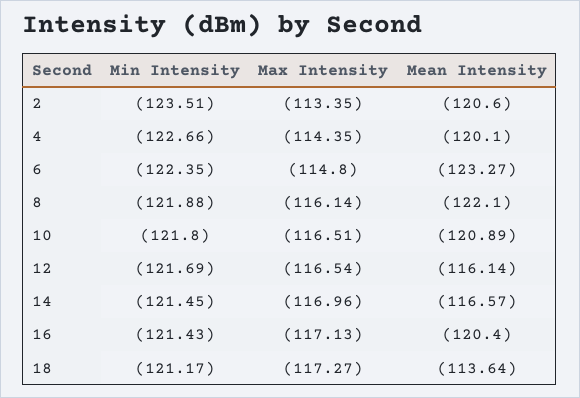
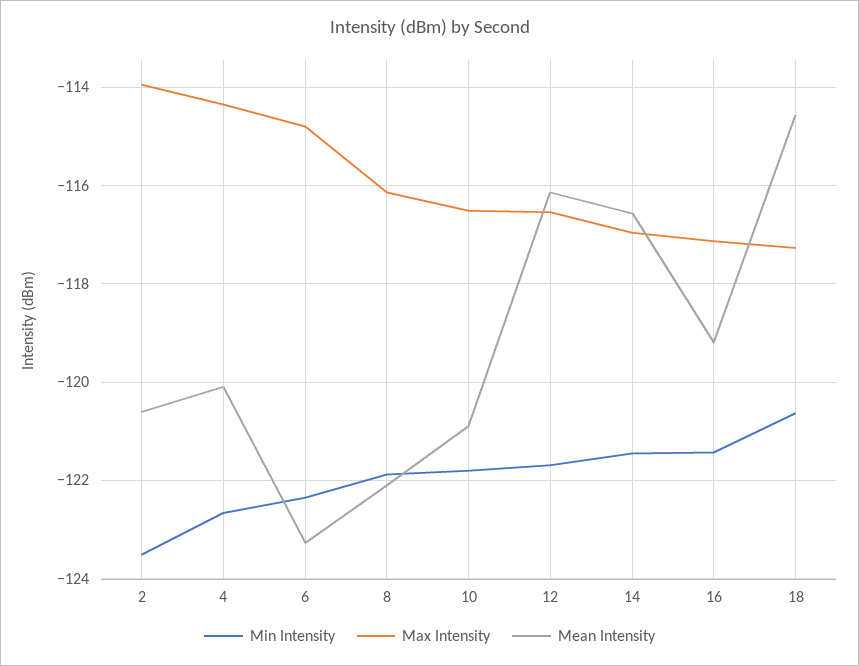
Max Intensity, 2: -113.35 -> -114
Mean Intensity, 16: -120.4 -> -119.2
Min Intensity, 18: -121.17 -> -120.6
Mean Intensity, 18: -113.64 -> -114.6

